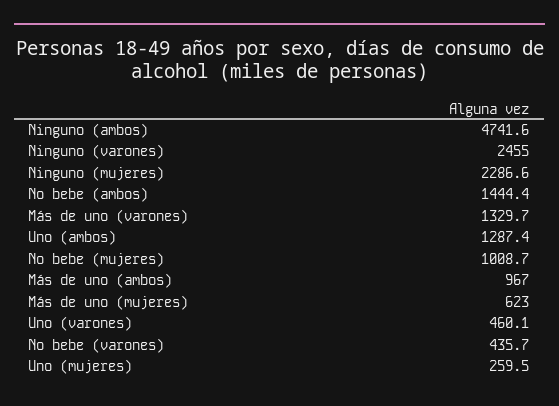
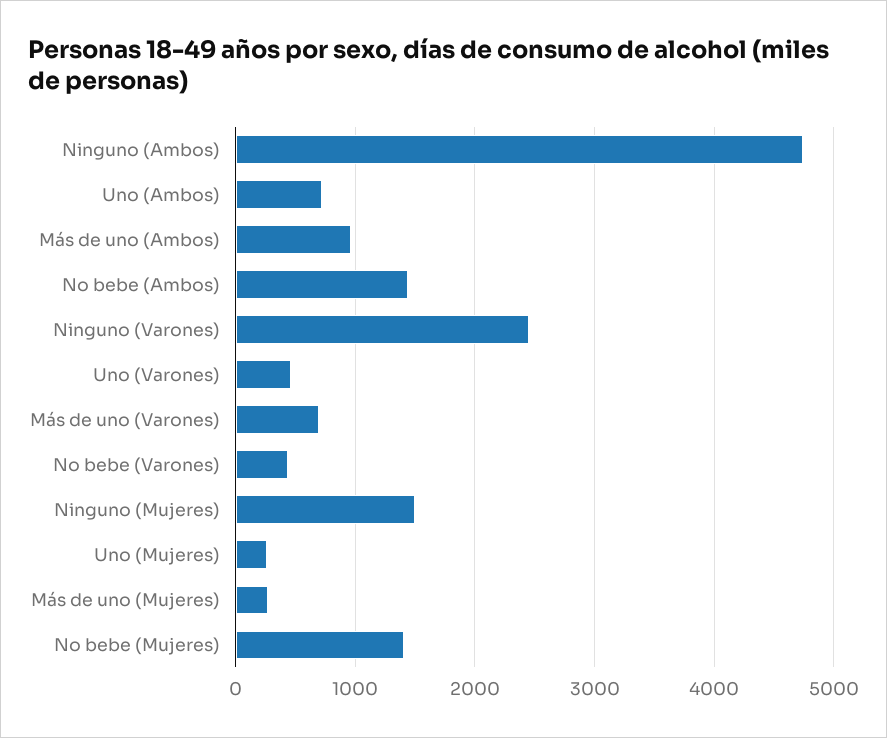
Ninguno (mujeres): 2286.6 -> 1500
Más de uno (varones): 1329.7 -> 700
Uno (ambos): 1287.4 -> 700
No bebe (mujeres): 1008.7 -> 1400
Más de uno (mujeres): 623 -> 300

